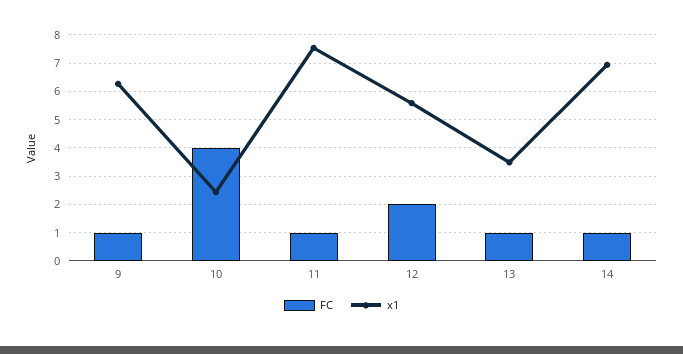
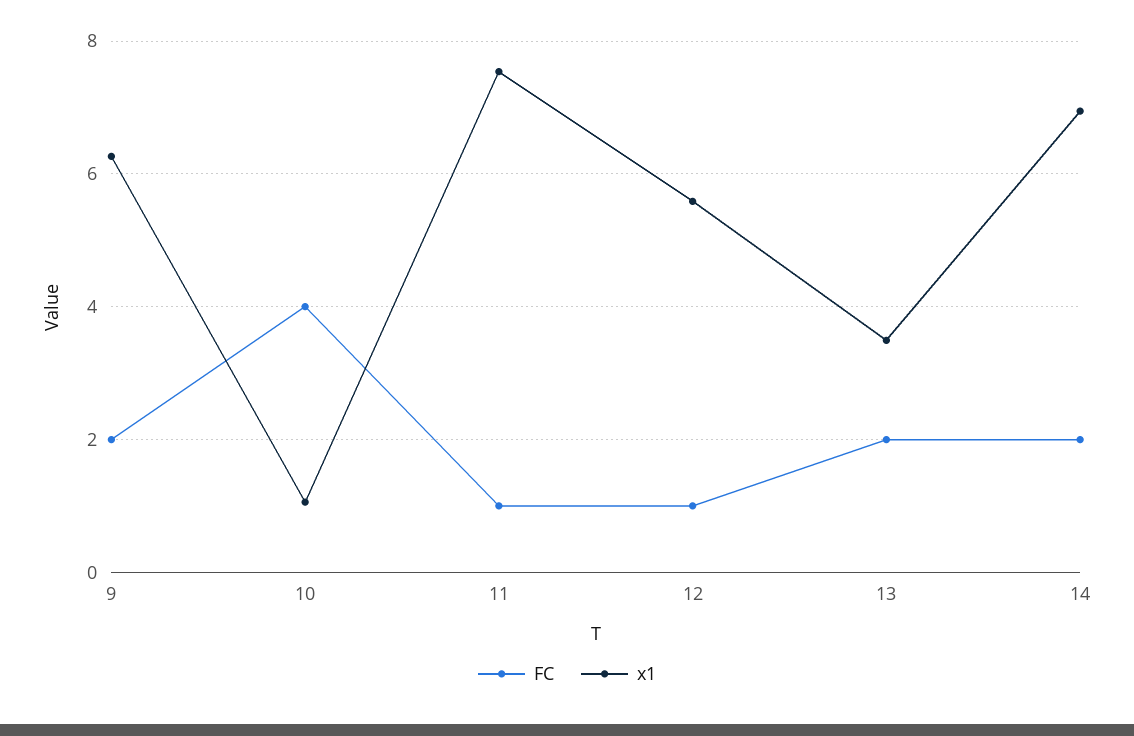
FC, 9: 1 -> 2
x1, 10: 2.5 -> 1
FC, 12: 2 -> 1
FC, 13: 1 -> 2
FC, 14: 1 -> 2

